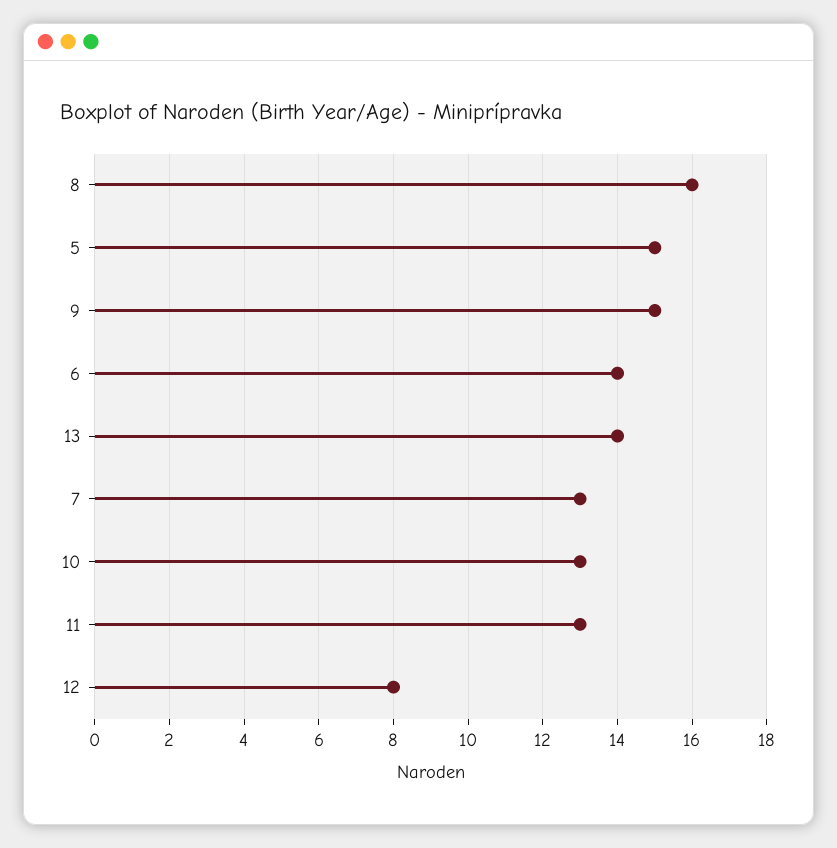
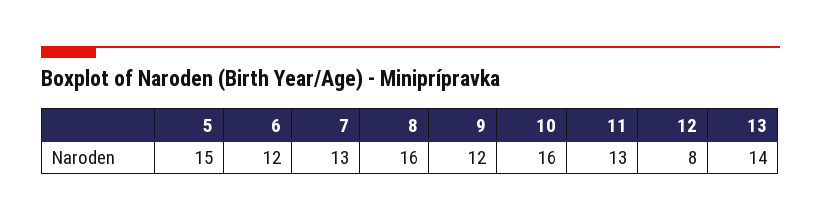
9: 15 -> 12
6: 14 -> 12
10: 13 -> 16

